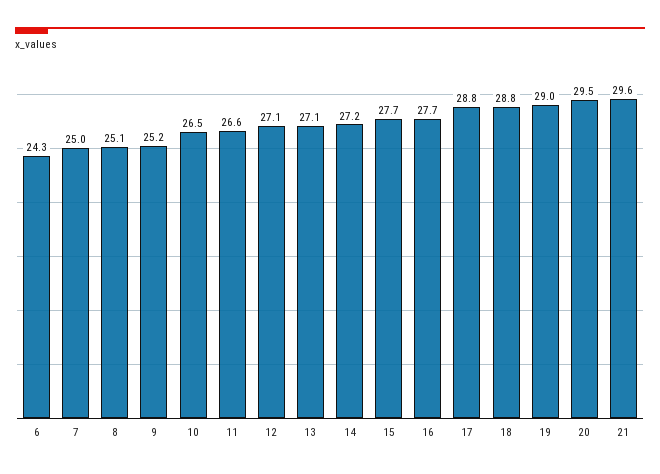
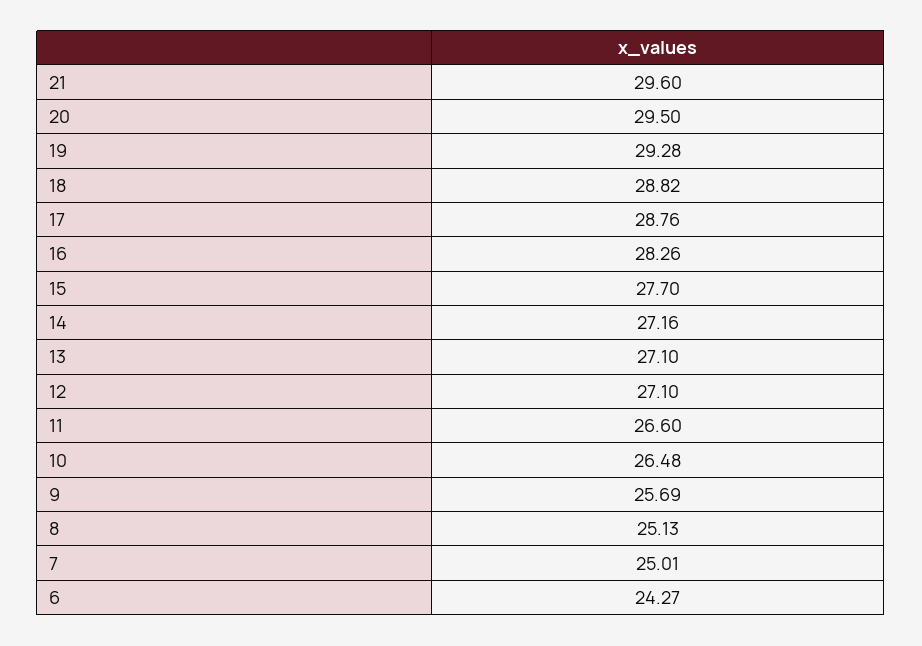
9: 25.2 -> 25.69
16: 27.7 -> 28.26
19: 29 -> 29.28

